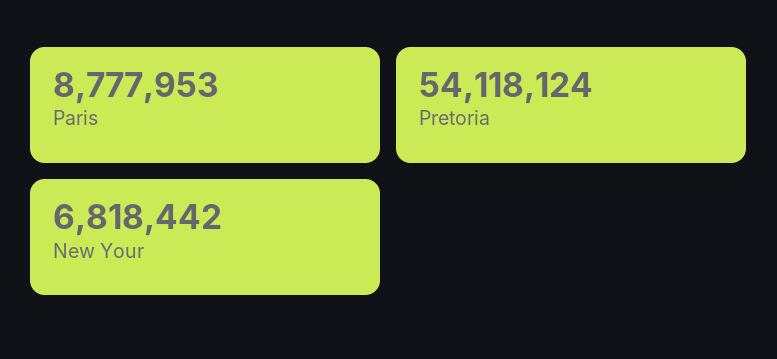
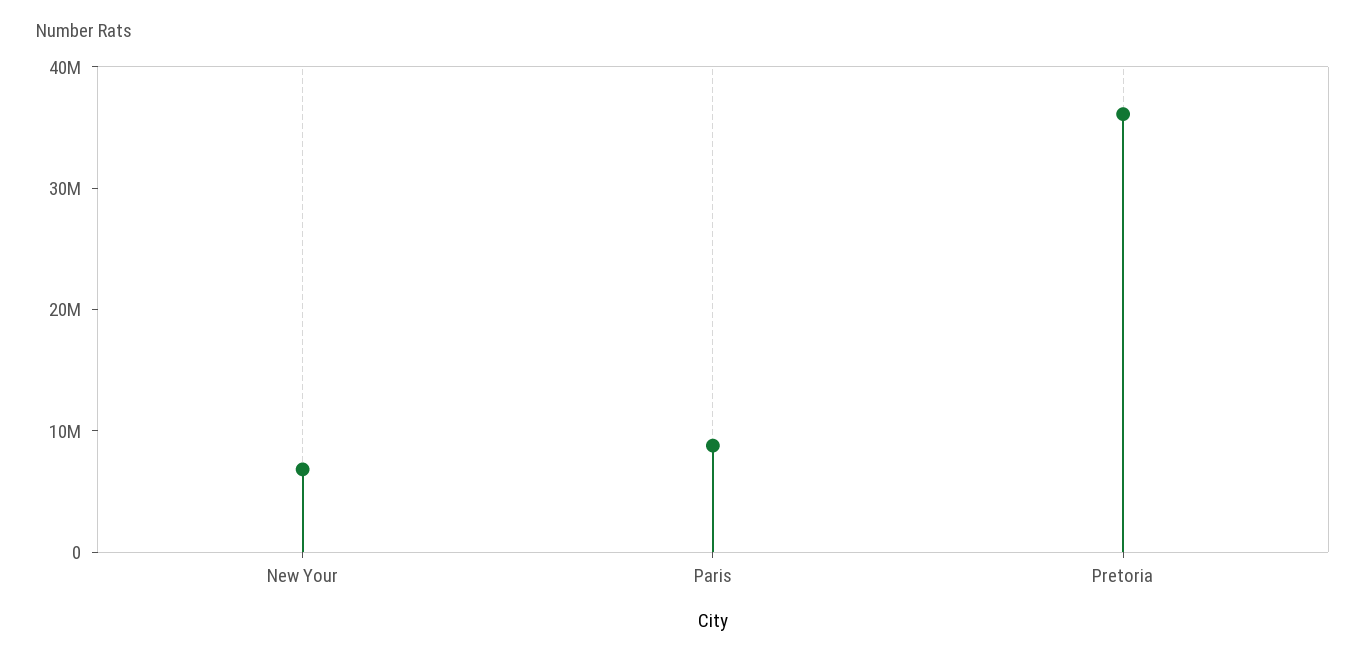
Pretoria: 54118124 -> 36000000

